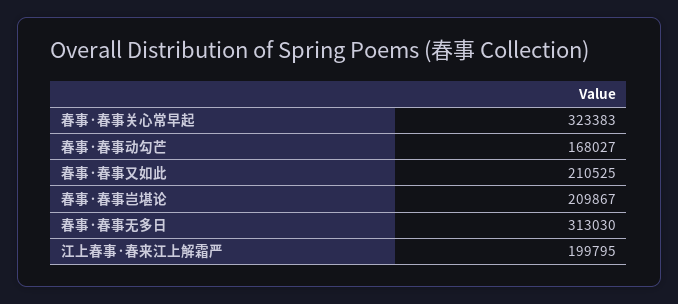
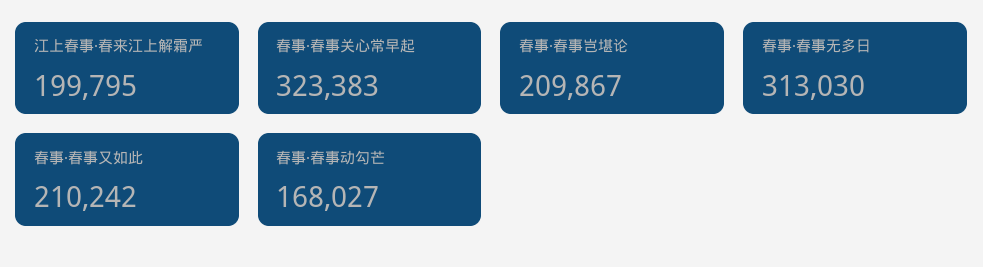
春事·春事又如此: 210525 -> 210242

